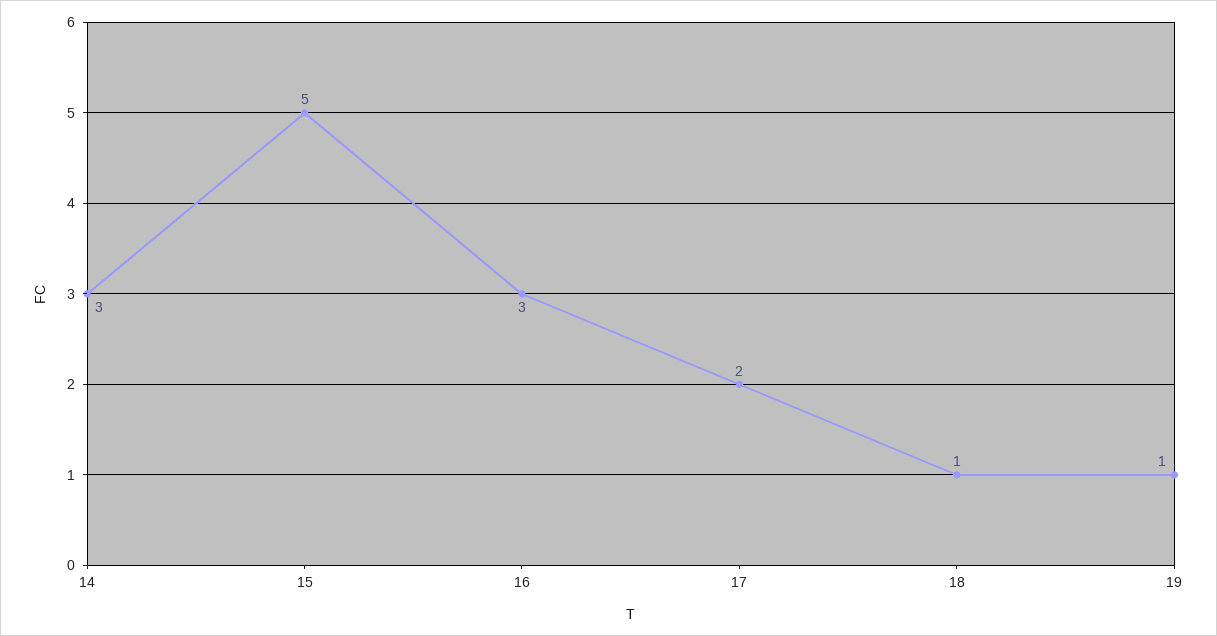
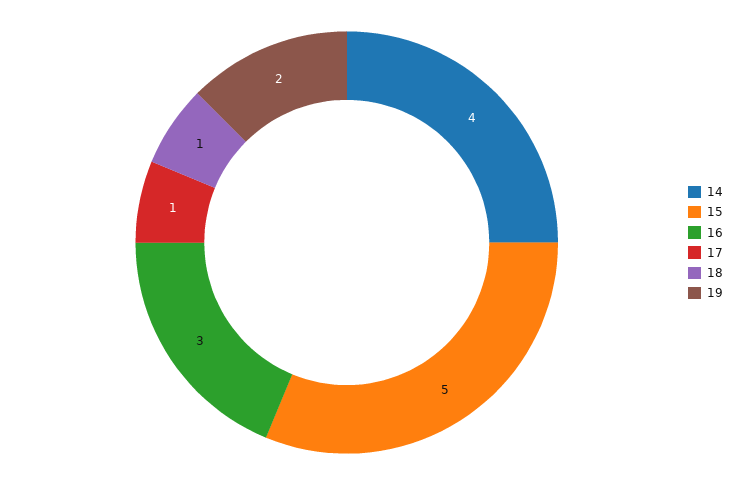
14: 3 -> 4
17: 2 -> 1
19: 1 -> 2

